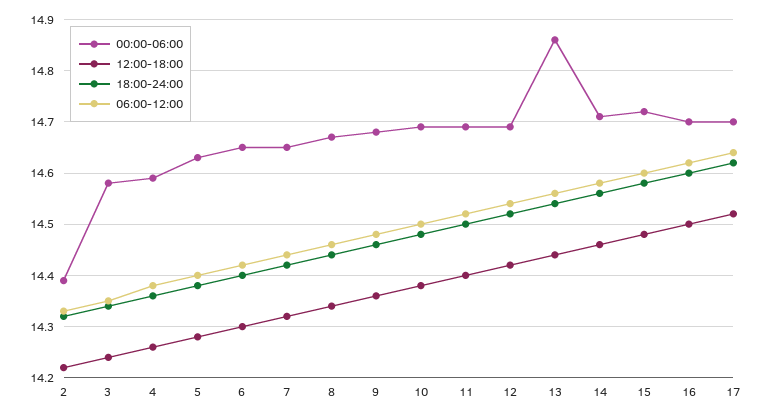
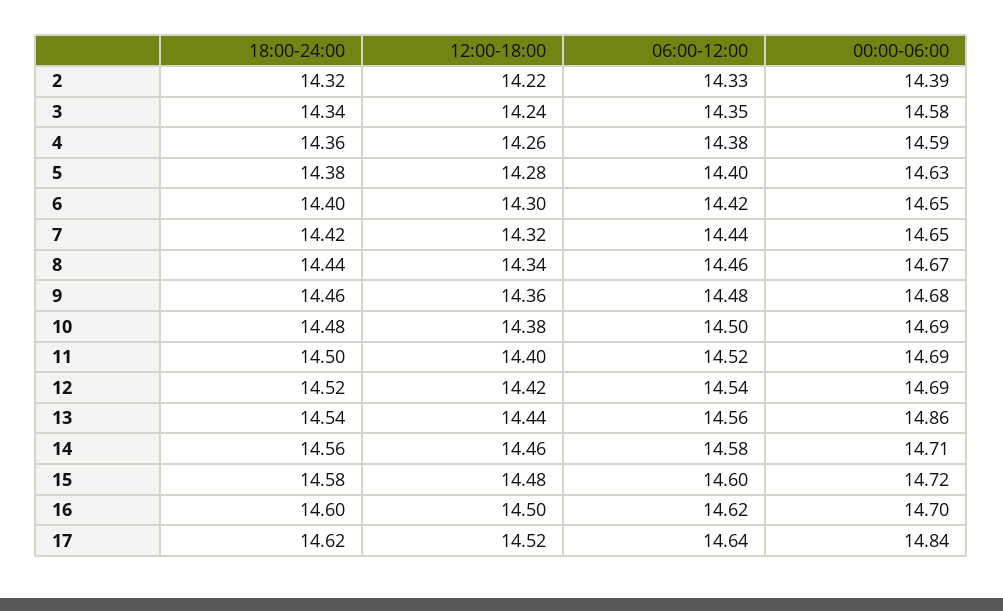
00:00-06:00, 17: 14.7 -> 14.84

